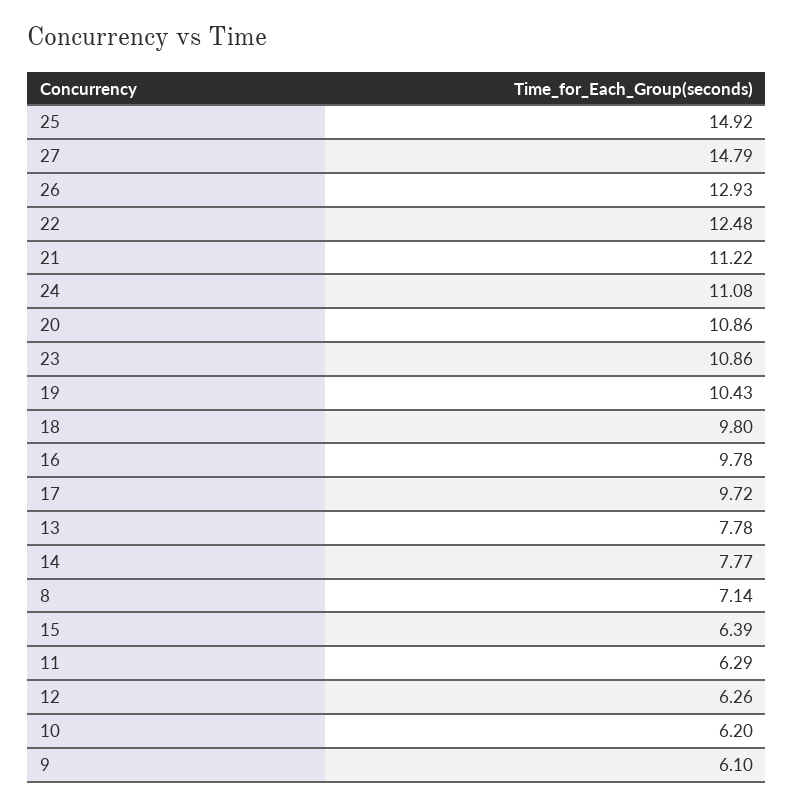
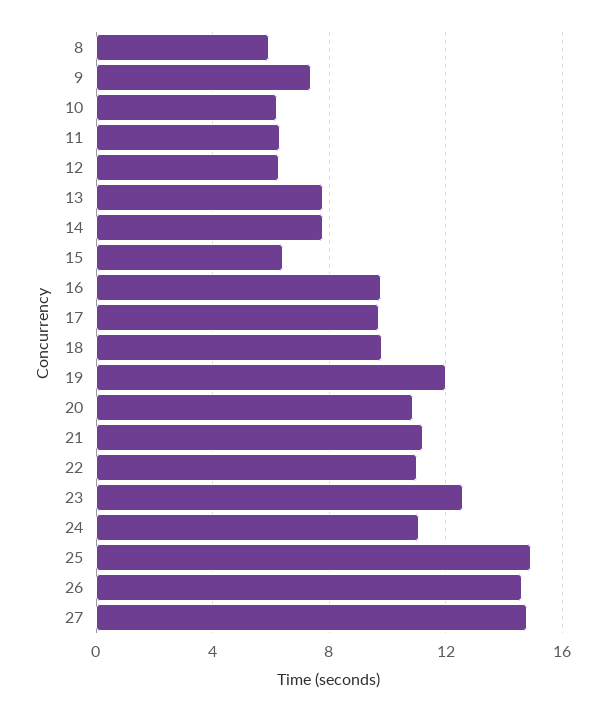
26: 12.93 -> 14.5
22: 12.48 -> 11
23: 10.86 -> 12.5
19: 10.43 -> 12
8: 7.14 -> 6
9: 6.1 -> 7.5

